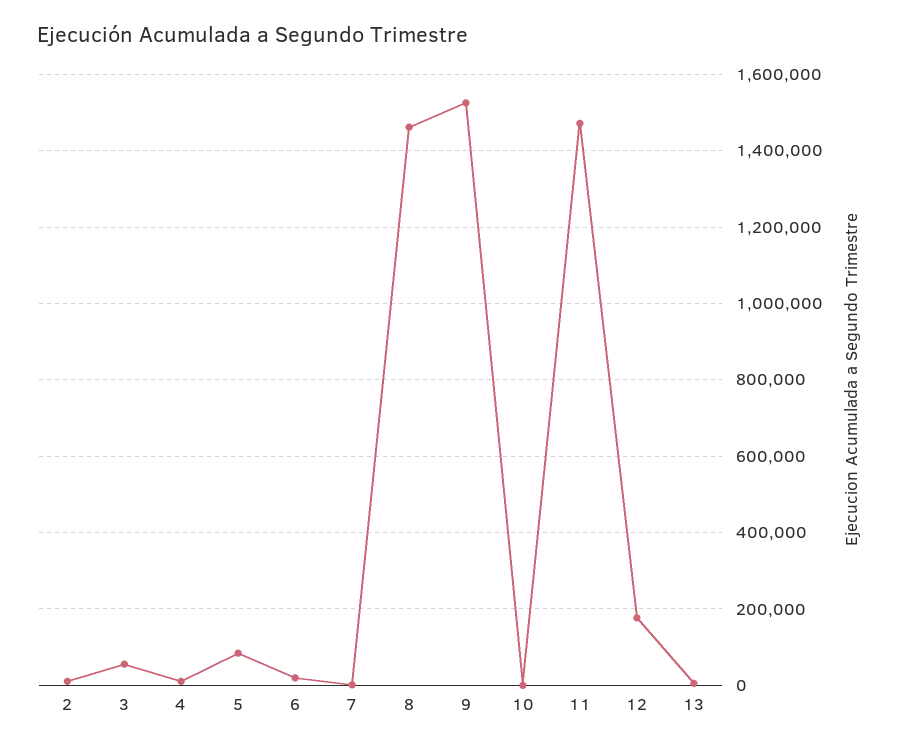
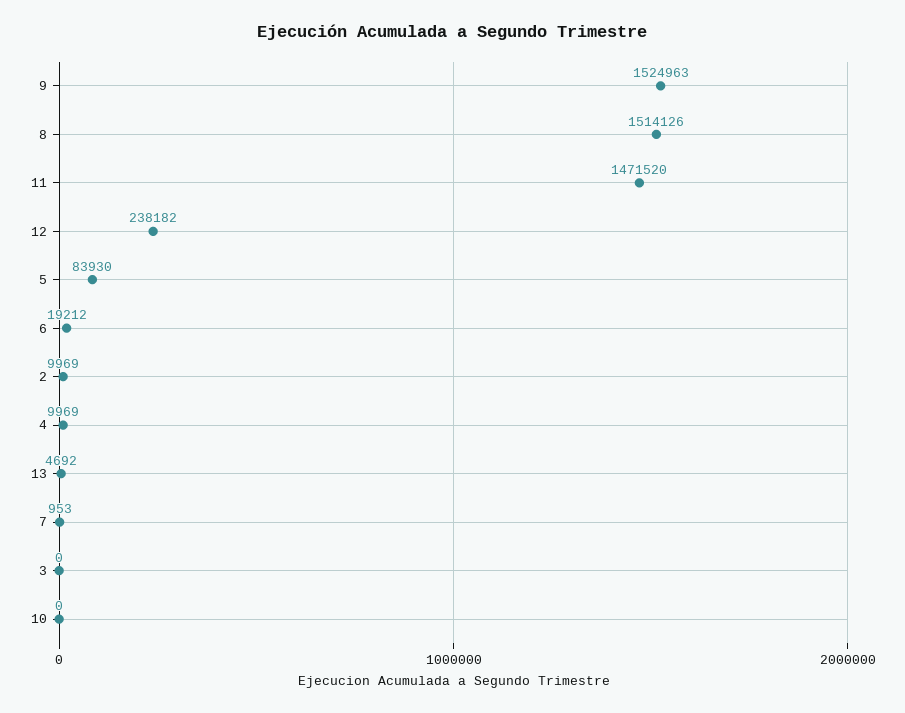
3: 60000 -> 0
8: 1460000 -> 1514126
12: 180000 -> 238182

